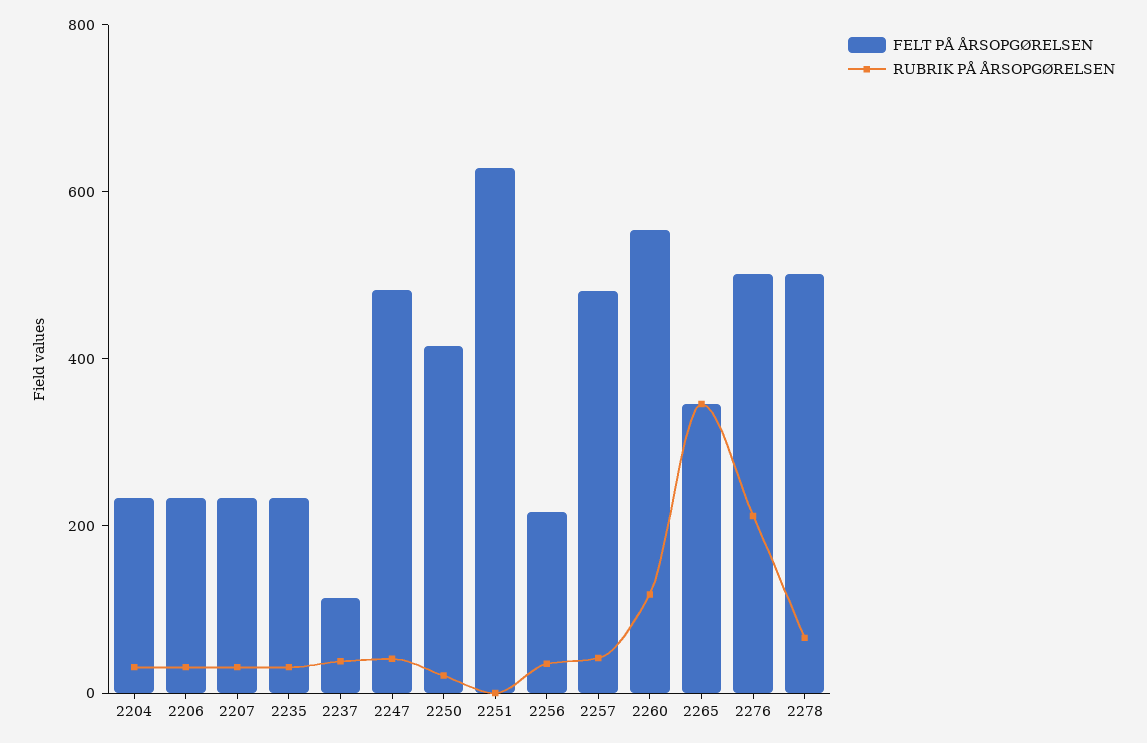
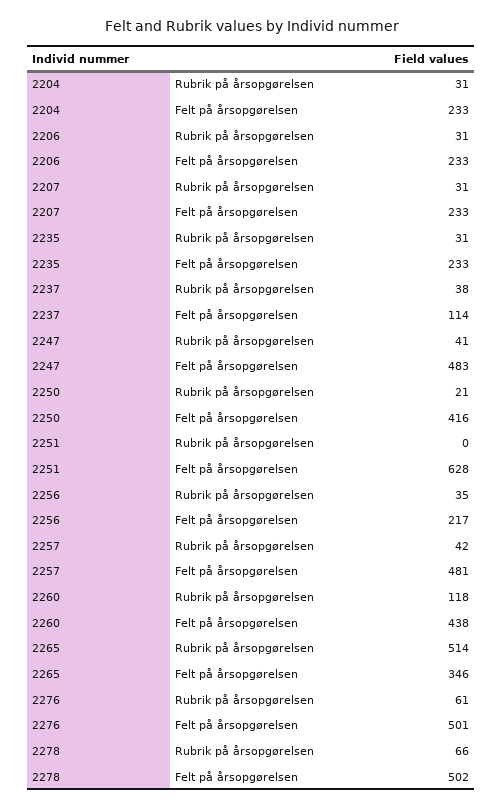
FELT PÅ ÅRSOPGØRELSEN, 2260: 550 -> 438
RUBRIK PÅ ÅRSOPGØRELSEN, 2265: 350 -> 514
RUBRIK PÅ ÅRSOPGØRELSEN, 2276: 200 -> 61

